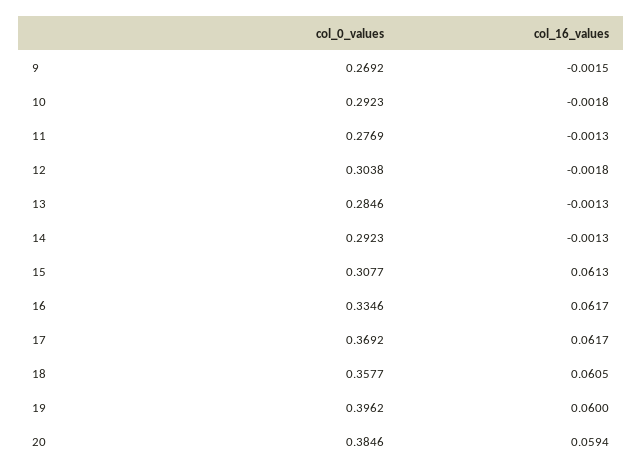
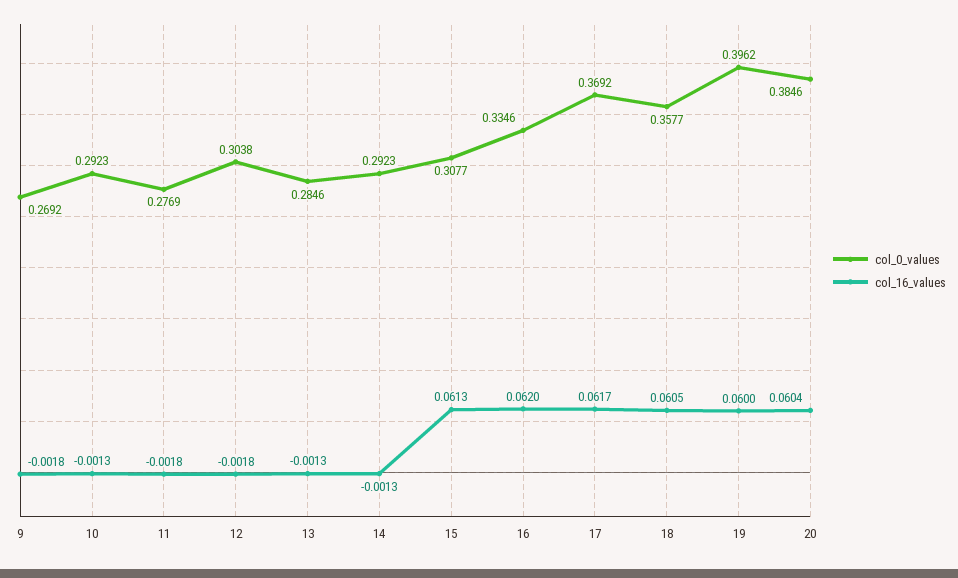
col_16_values, 9: -0.0015 -> -0.0018
col_16_values, 10: -0.0018 -> -0.0013
col_16_values, 11: -0.0013 -> -0.0018
col_16_values, 16: 0.0617 -> 0.062
col_16_values, 20: 0.0594 -> 0.0604

